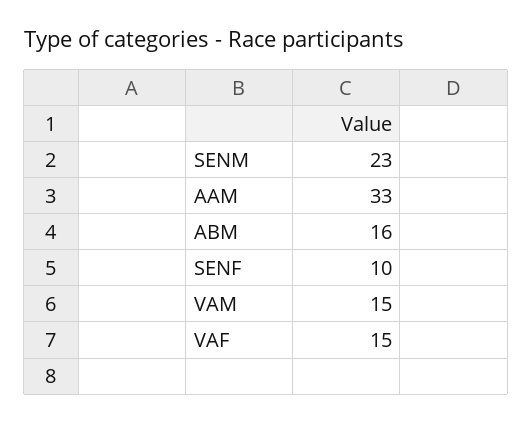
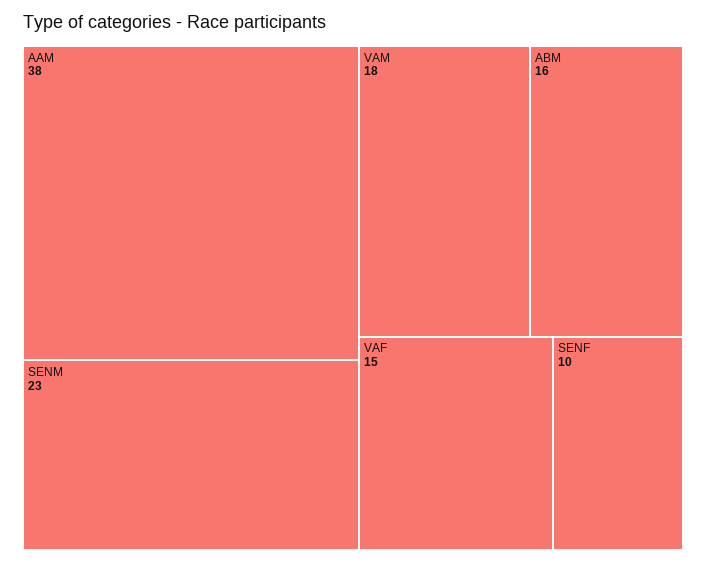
AAM: 33 -> 38
VAM: 15 -> 18

